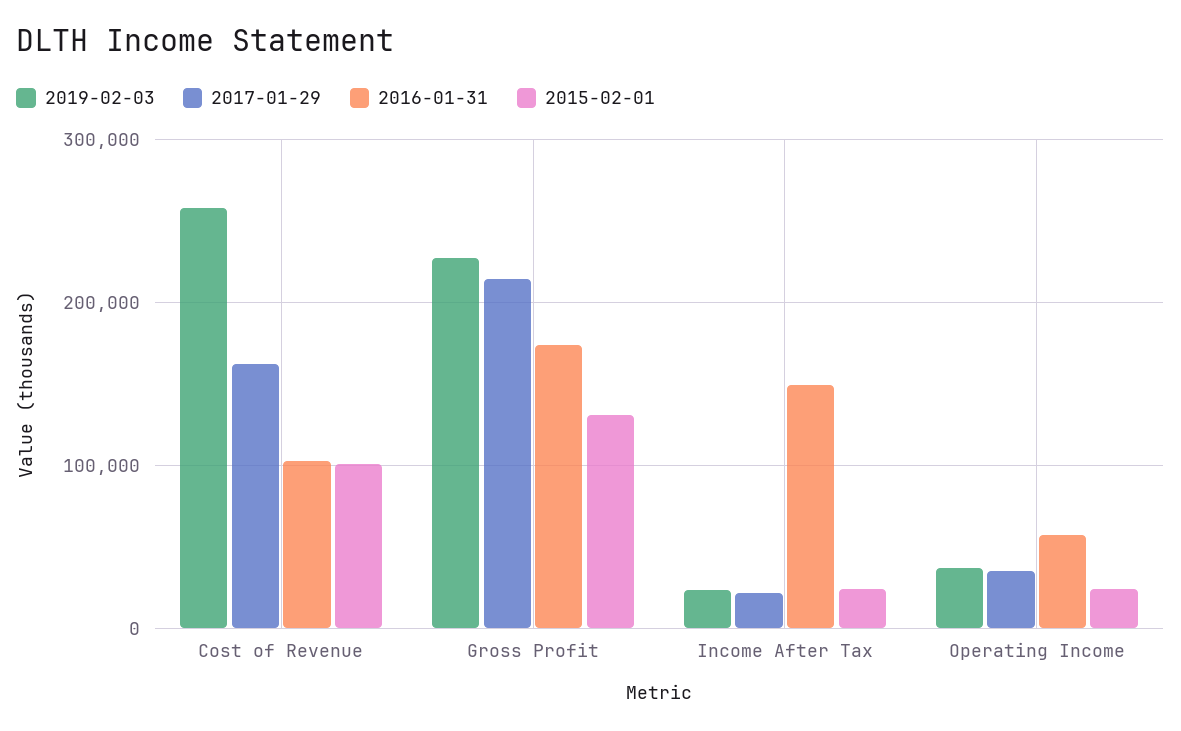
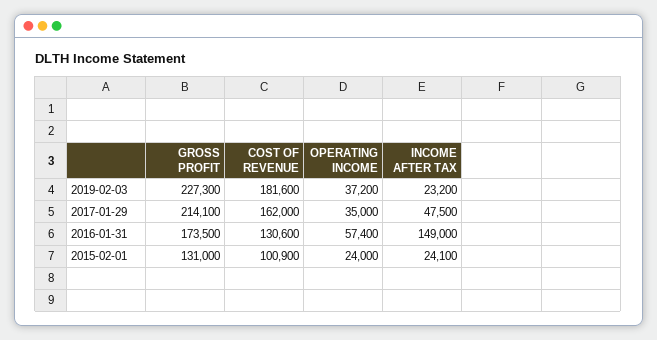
2019-02-03, Cost of Revenue: 260000 -> 181600
2016-01-31, Cost of Revenue: 100000 -> 130600
2017-01-29, Income After Tax: 20000 -> 47500

